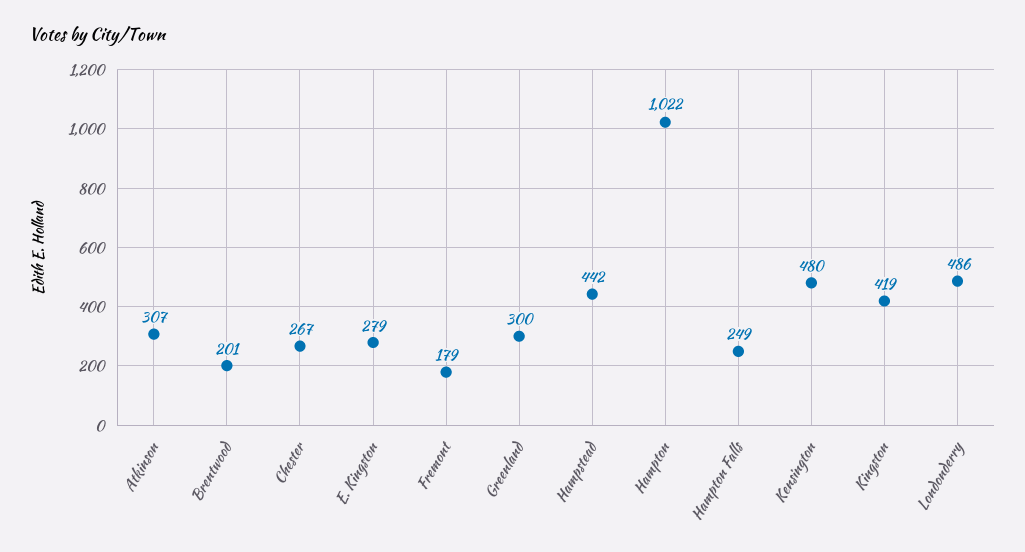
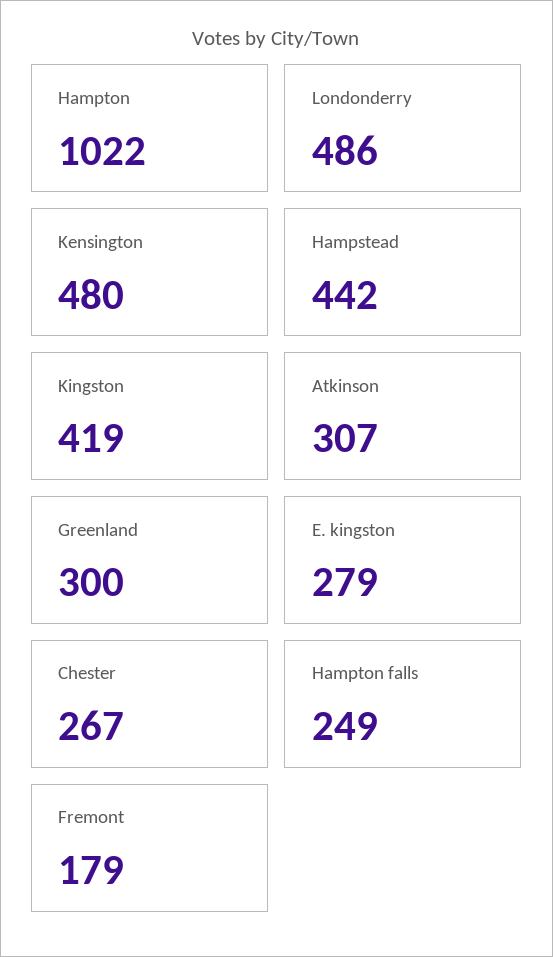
Brentwood: 201 -> none

